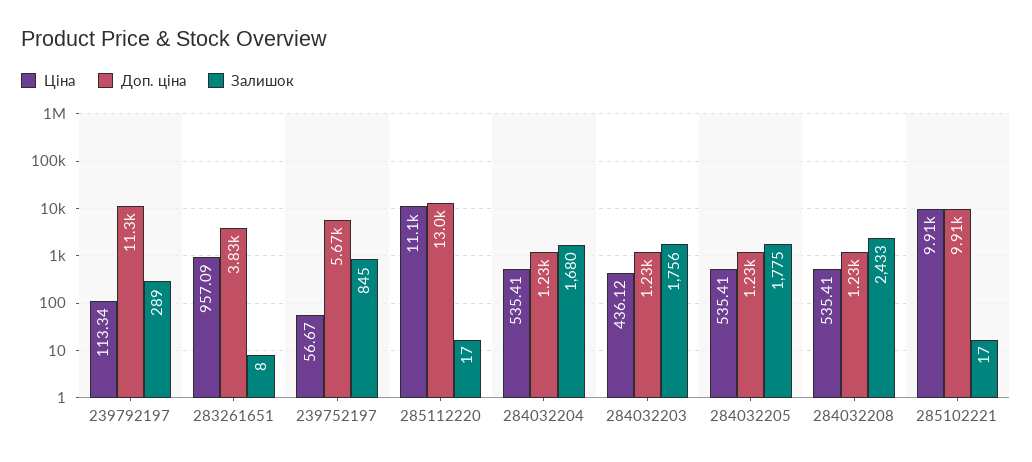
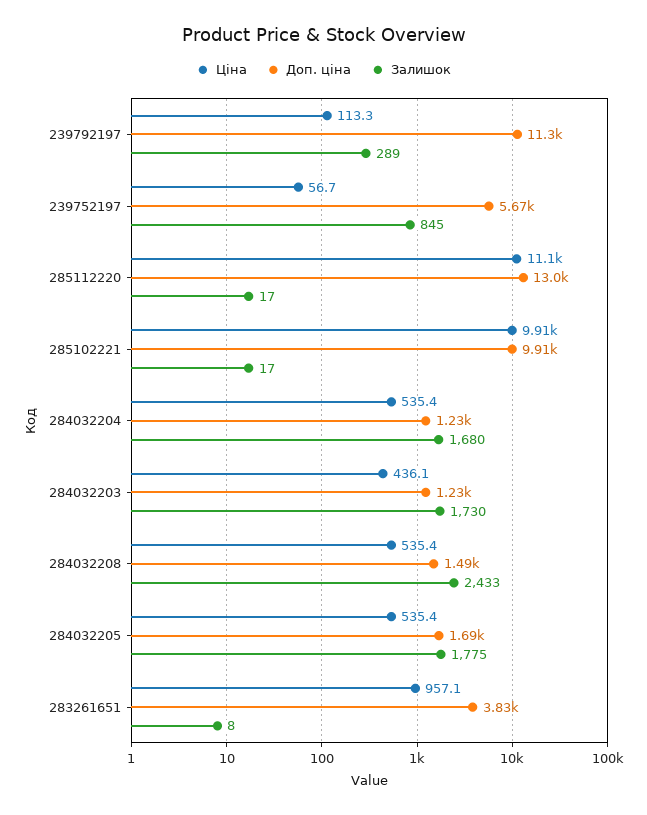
Залишок, 284032203: 1756 -> 1730
Доп. ціна, 284032205: 1230 -> 1690
Доп. ціна, 284032208: 1230 -> 1490

